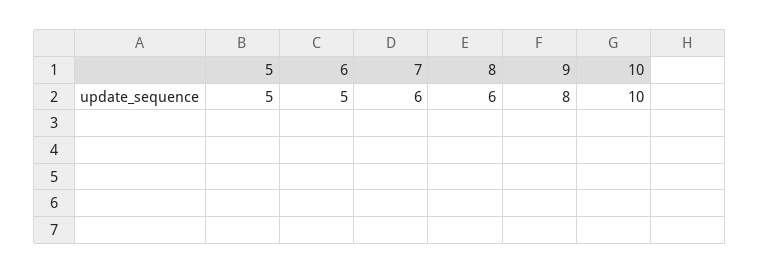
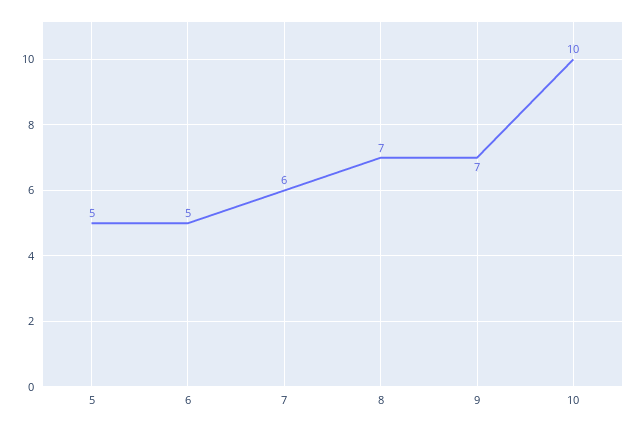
8: 6 -> 7
9: 8 -> 7

